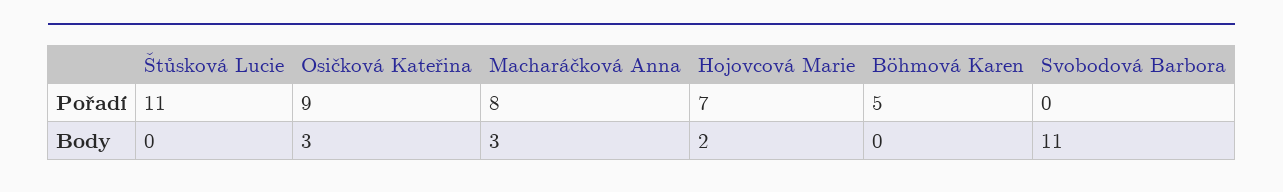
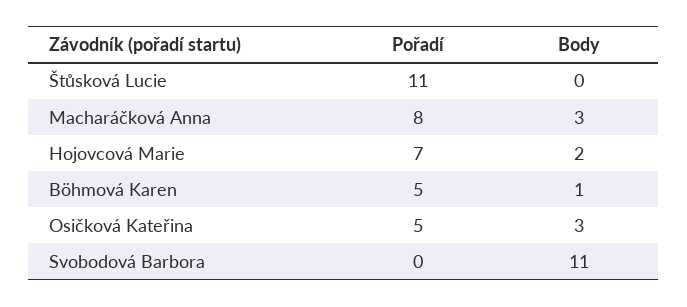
Osičková Kateřina, Pořadí: 9 -> 5
Böhmová Karen, Body: 0 -> 1

